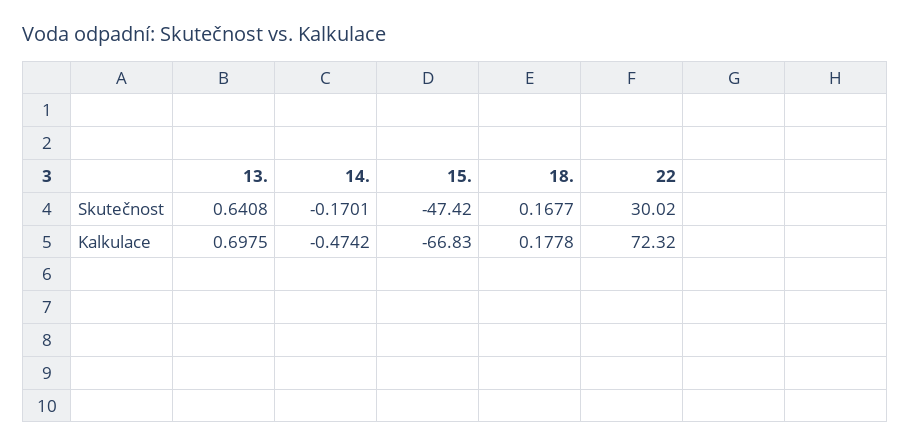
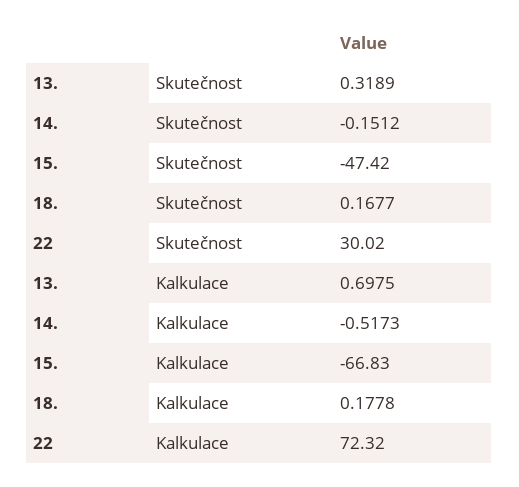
13., Skutečnost: 0.6408 -> 0.3189
14., Skutečnost: -0.1701 -> -0.1512
14., Kalkulace: -0.4742 -> -0.5173

